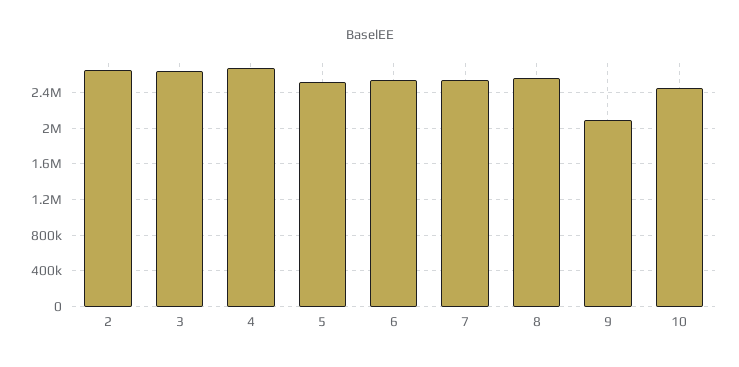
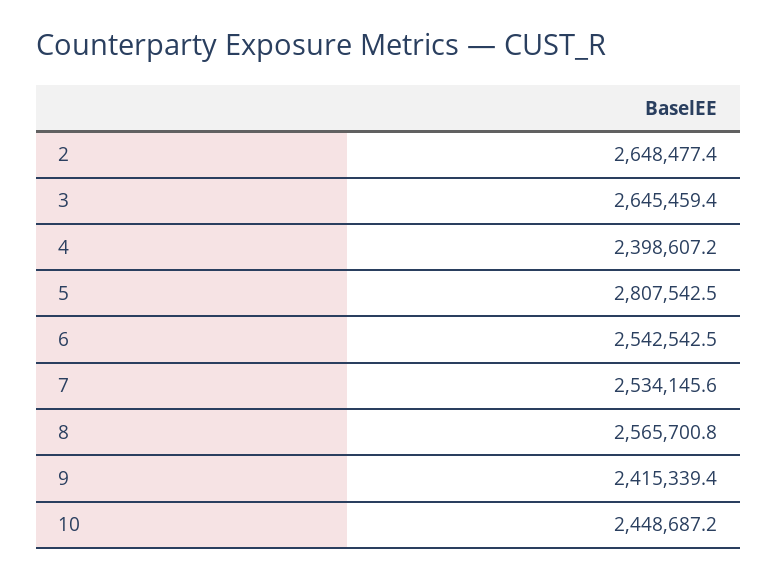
4: 2700000 -> 2398607.2
5: 2500000 -> 2807542.5
9: 2100000 -> 2415339.4

